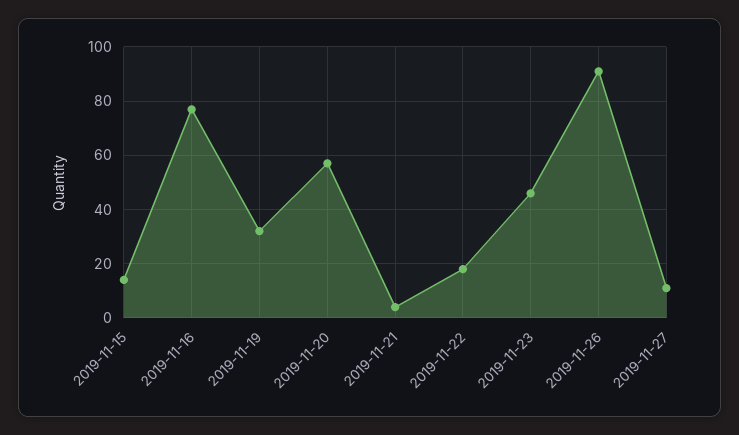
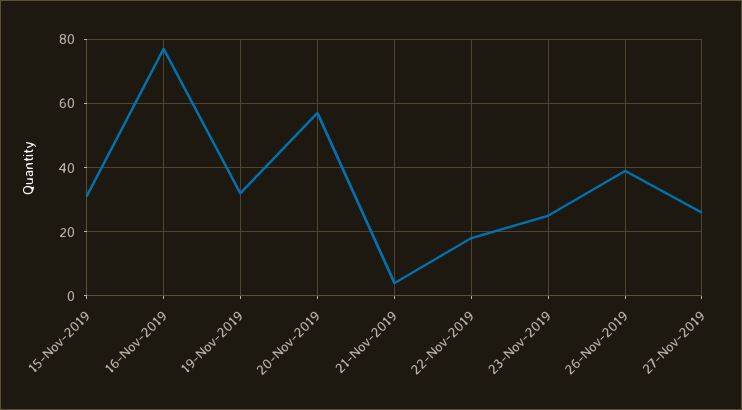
2019-11-15: 15 -> 30
2019-11-23: 45 -> 25
2019-11-26: 90 -> 40
2019-11-27: 10 -> 25

